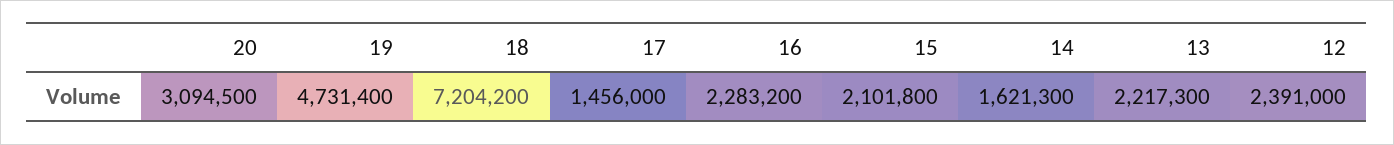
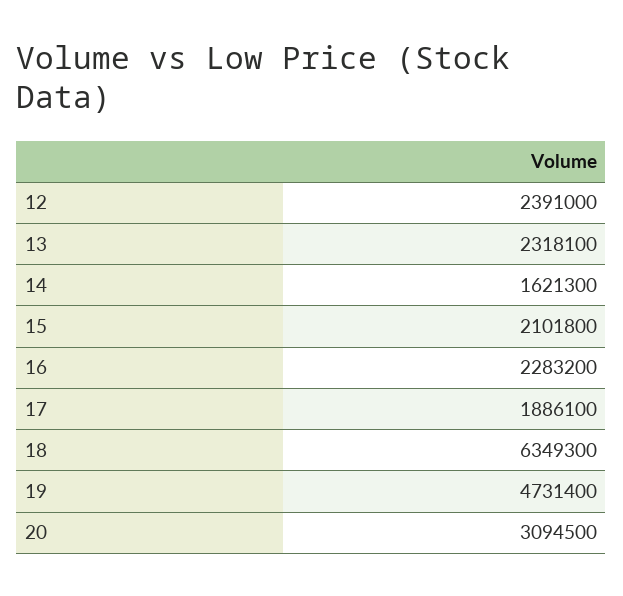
18: 7204200 -> 6349300
17: 1456000 -> 1886100
13: 2217300 -> 2318100

